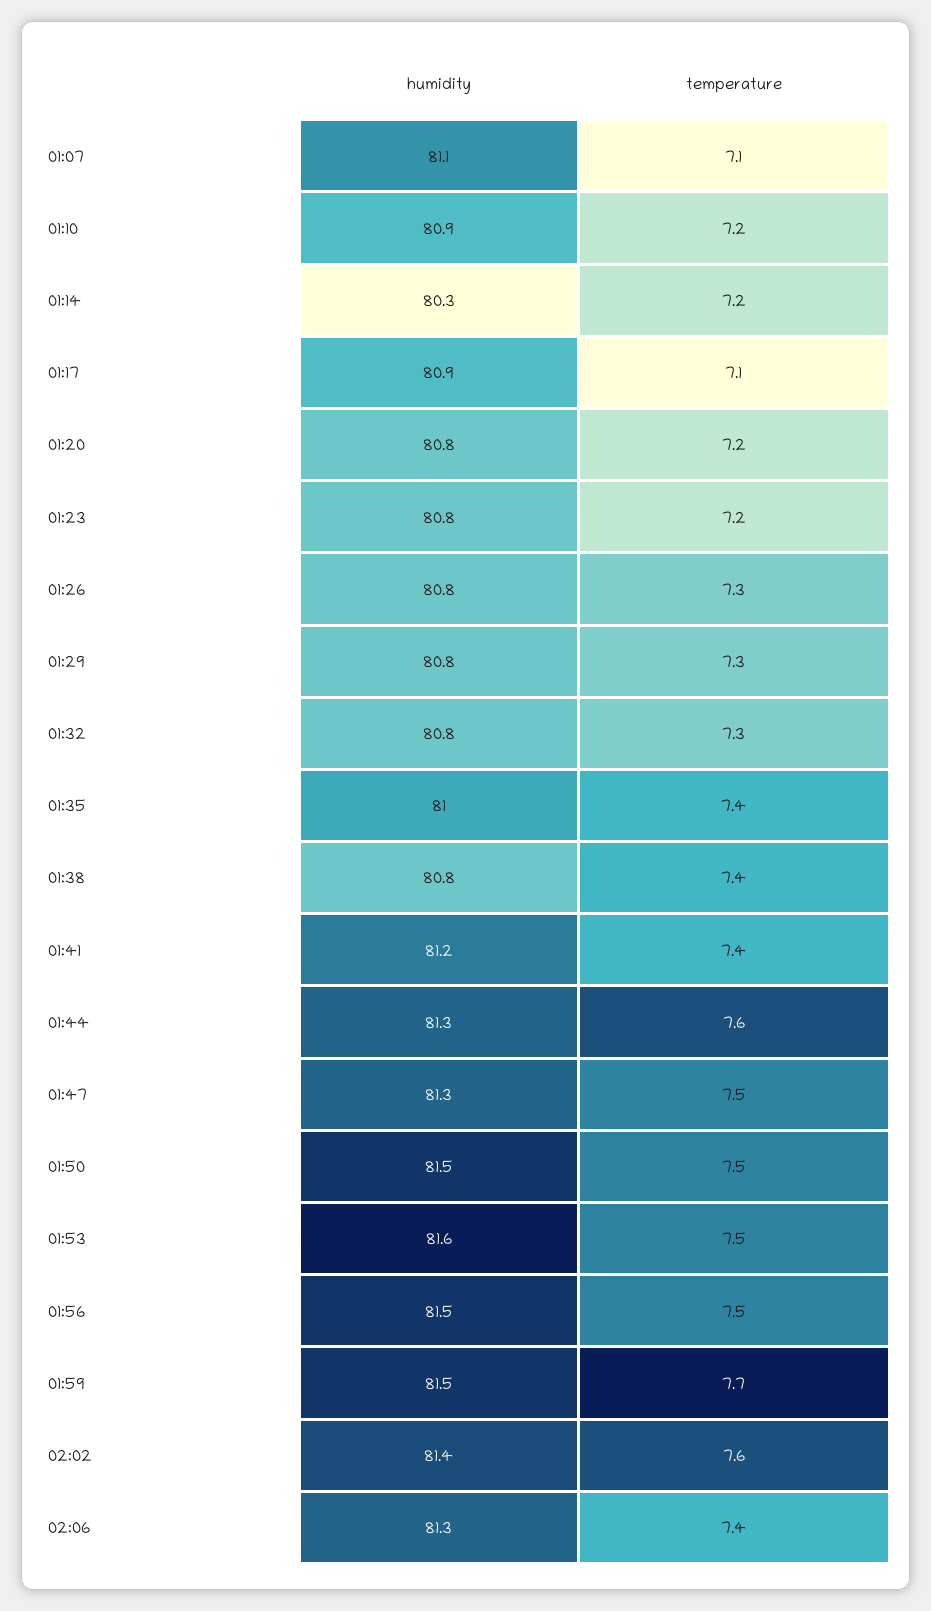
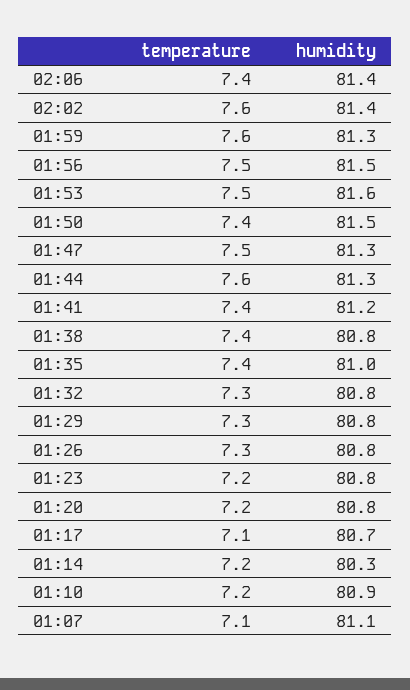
humidity, 01:17: 80.9 -> 80.7
temperature, 01:50: 7.5 -> 7.4
humidity, 01:59: 81.5 -> 81.3
temperature, 01:59: 7.7 -> 7.6
humidity, 02:06: 81.3 -> 81.4

